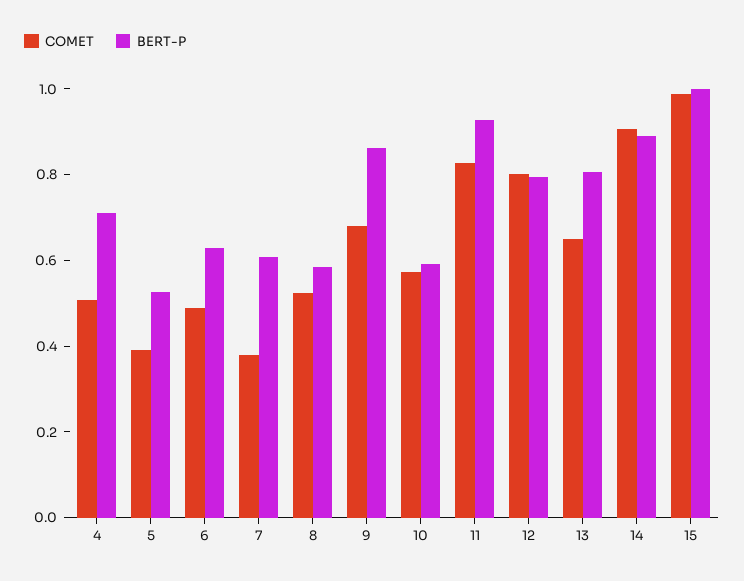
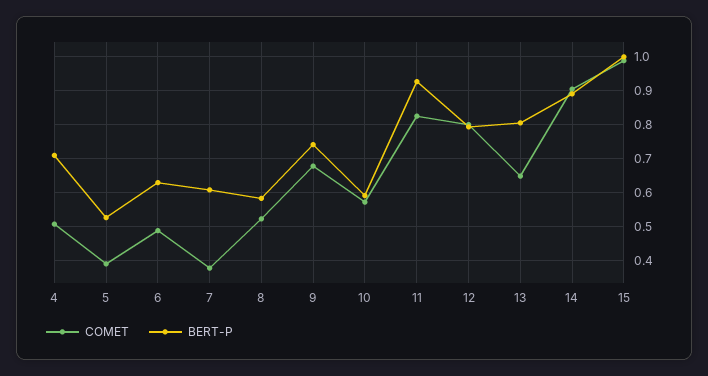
BERT-P, 9: 0.85 -> 0.74

